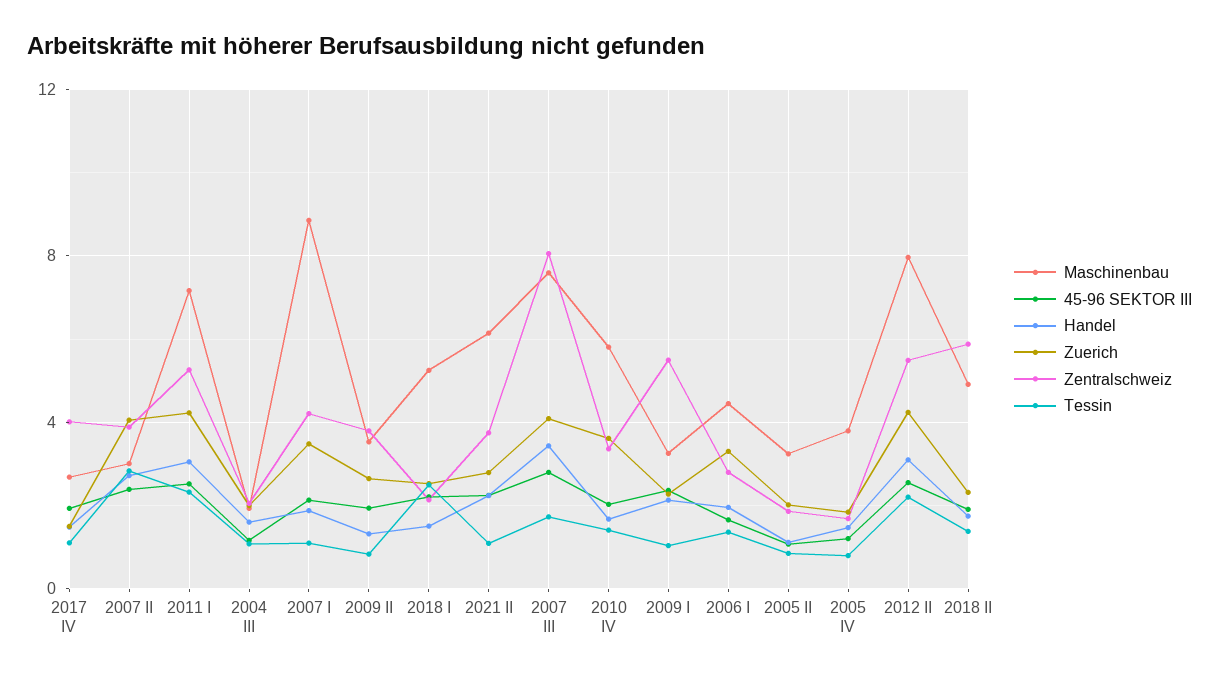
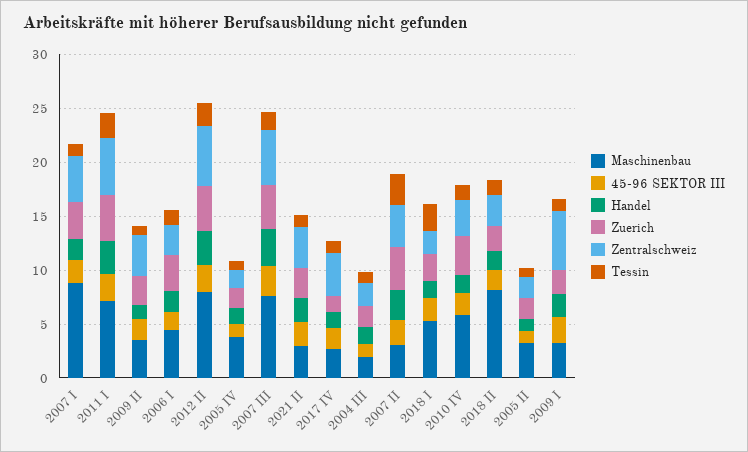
Maschinenbau, 2021 II: 6 -> 3
Zentralschweiz, 2007 III: 8 -> 5
Maschinenbau, 2018 II: 5 -> 8
Zentralschweiz, 2018 II: 6 -> 3

